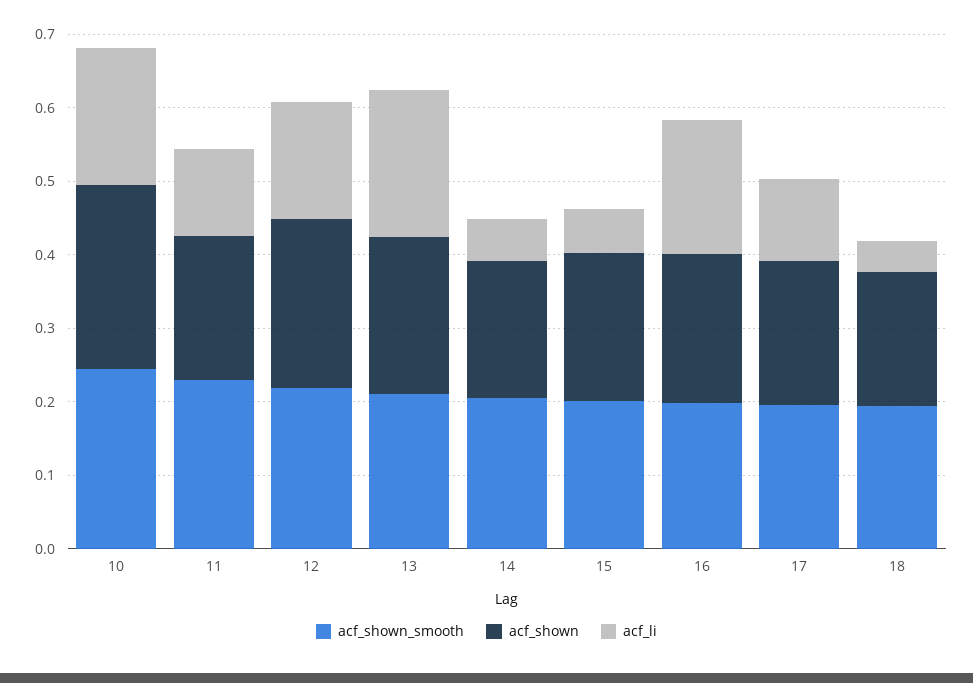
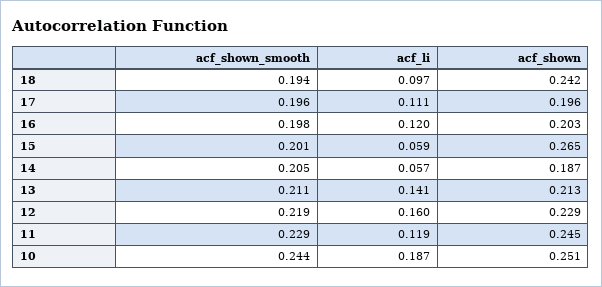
acf_shown, 11: 0.2 -> 0.245
acf_li, 13: 0.2 -> 0.141
acf_shown, 15: 0.2 -> 0.265
acf_li, 16: 0.18 -> 0.12
acf_shown, 18: 0.18 -> 0.242
acf_li, 18: 0.04 -> 0.097

